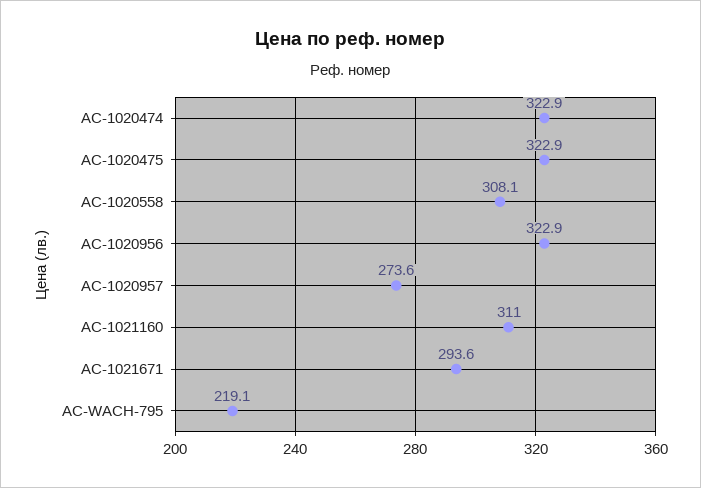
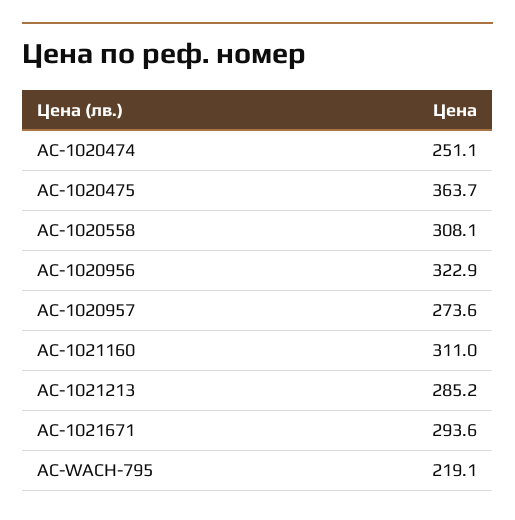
AC-1020474: 322.9 -> 251.1
AC-1020475: 322.9 -> 363.7
AC-1021213: none -> 285.2

